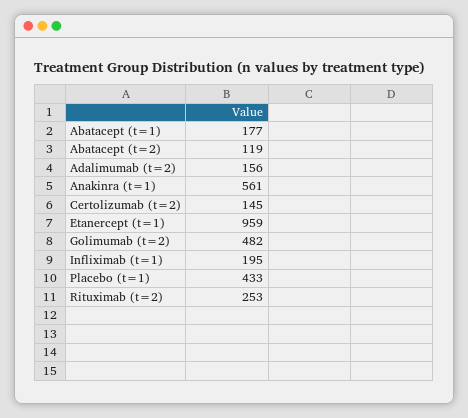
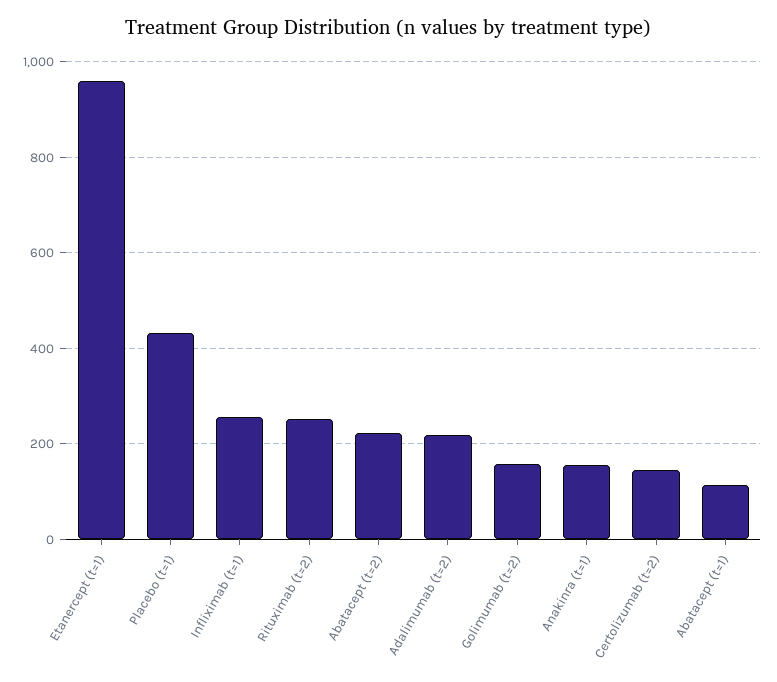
Abatacept (t=1): 177 -> 120
Abatacept (t=2): 119 -> 220
Adalimumab (t=2): 156 -> 220
Anakinra (t=1): 561 -> 160
Golimumab (t=2): 482 -> 160
Infliximab (t=1): 195 -> 260

